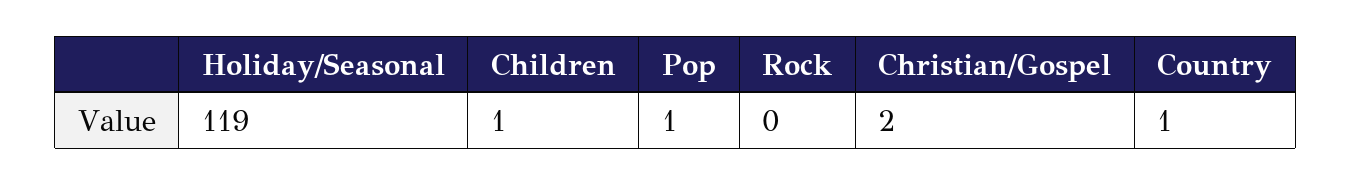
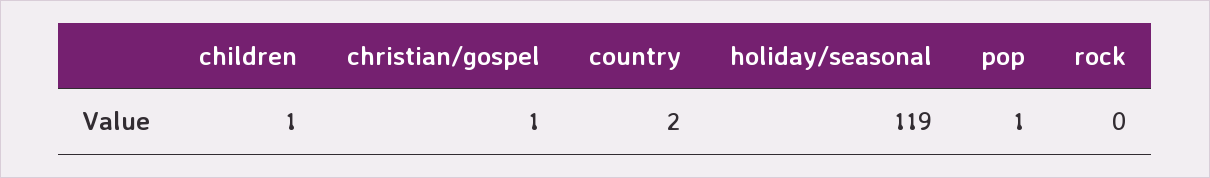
Christian/Gospel: 2 -> 1
Country: 1 -> 2

